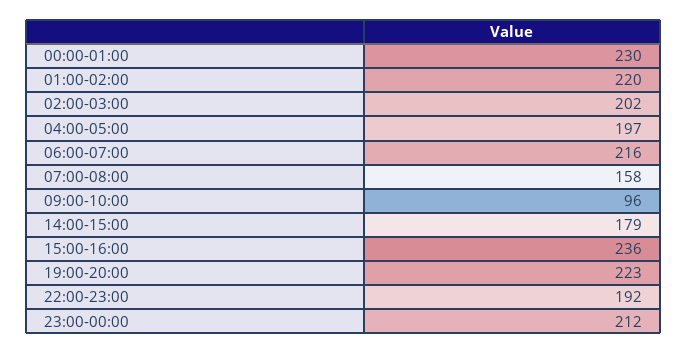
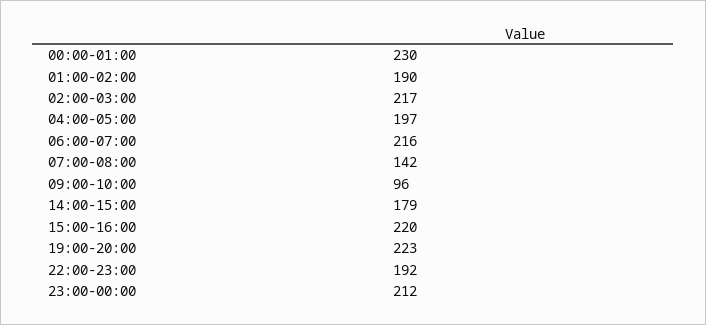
01:00-02:00: 220 -> 190
02:00-03:00: 202 -> 217
07:00-08:00: 158 -> 142
15:00-16:00: 236 -> 220

